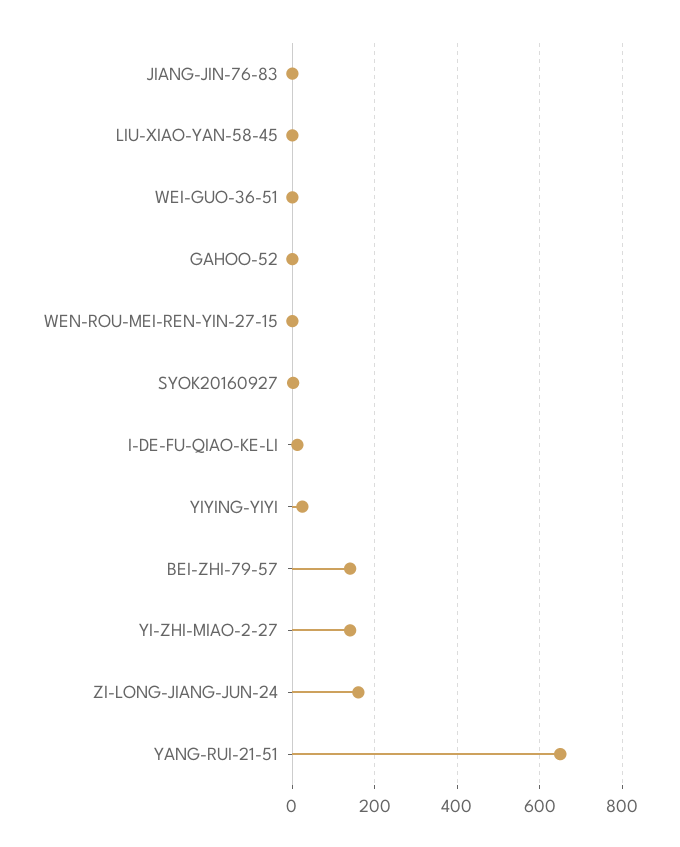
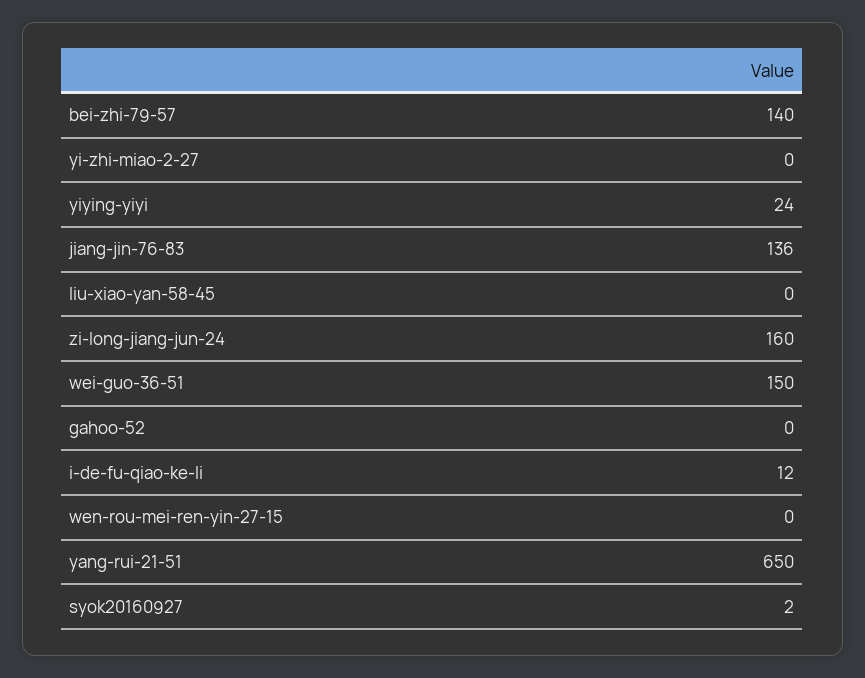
JIANG-JIN-76-83: 0 -> 136
WEI-GUO-36-51: 0 -> 150
YI-ZHI-MIAO-2-27: 140 -> 0

